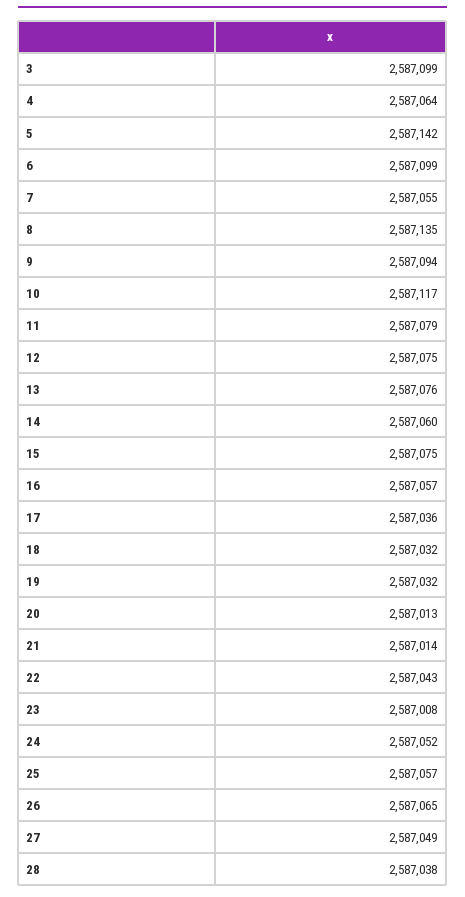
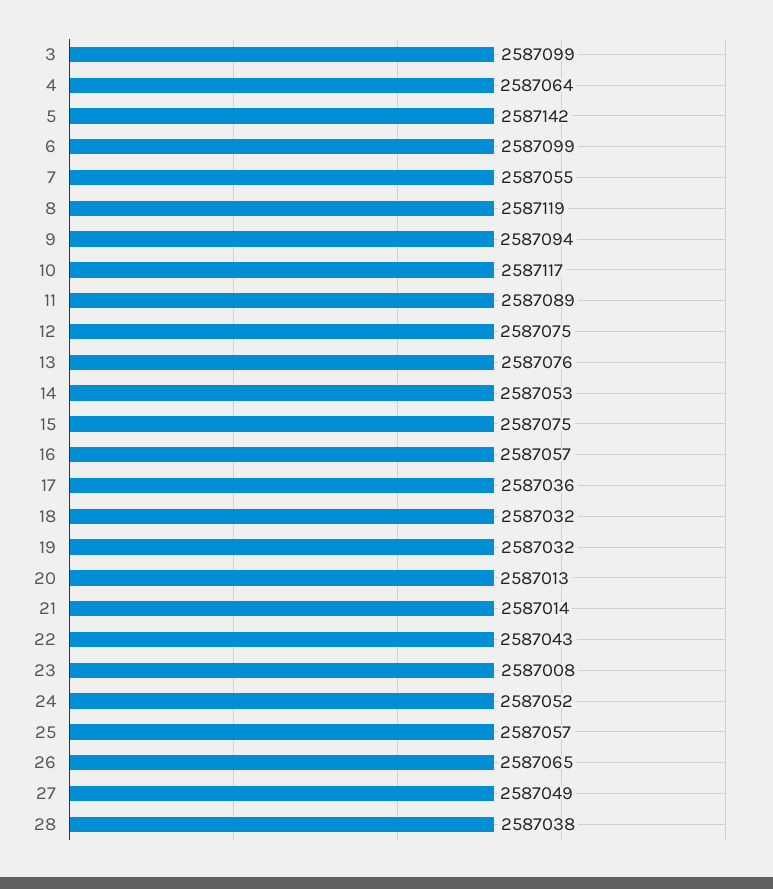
8: 2587135 -> 2587119
11: 2587079 -> 2587089
14: 2587060 -> 2587053

